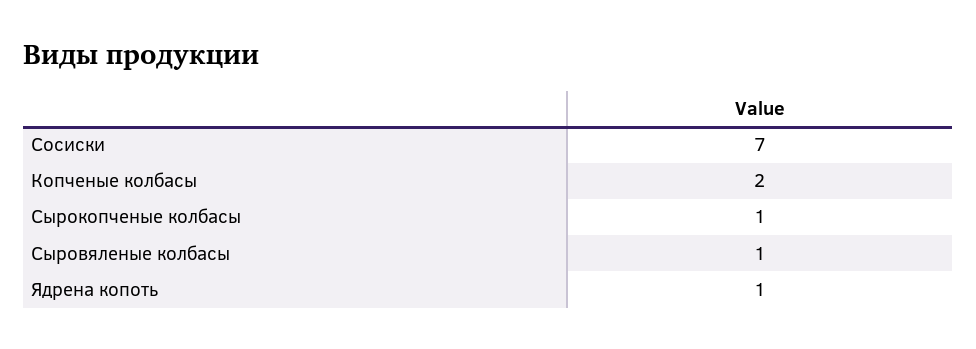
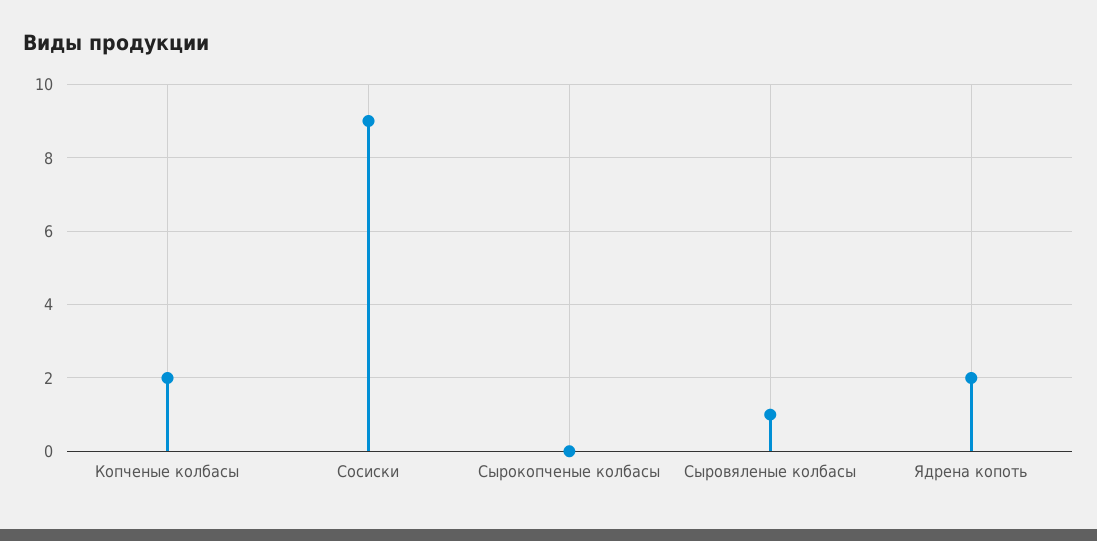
Сосиски: 7 -> 9
Сырокопченые колбасы: 1 -> 0
Ядрена копоть: 1 -> 2

